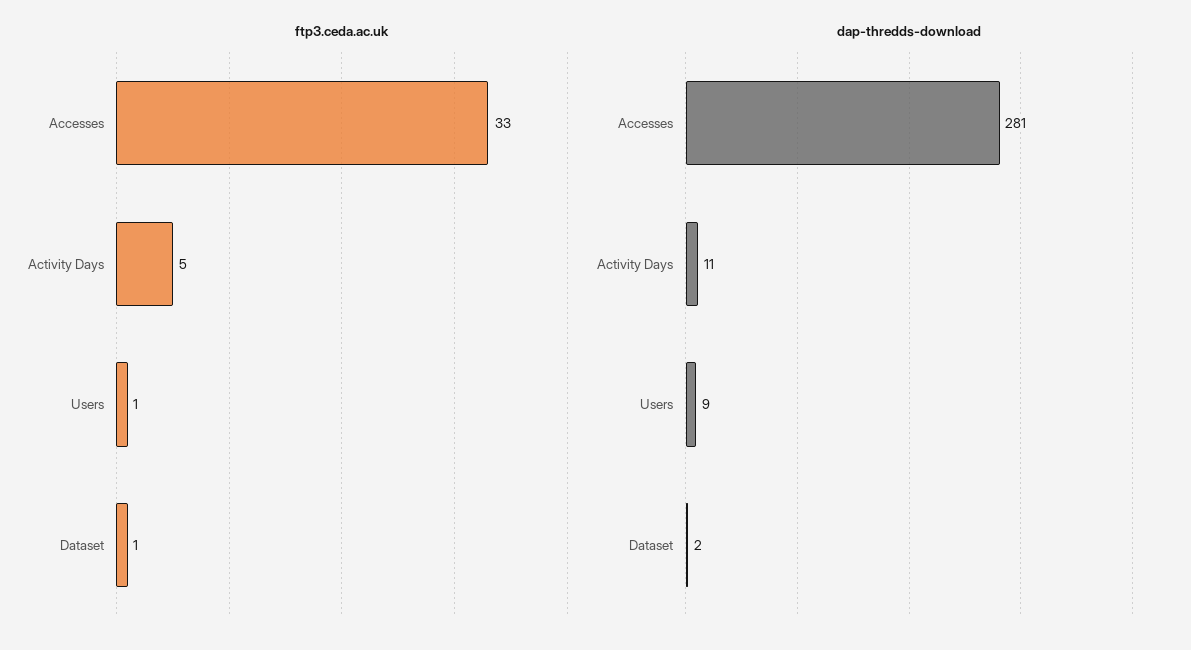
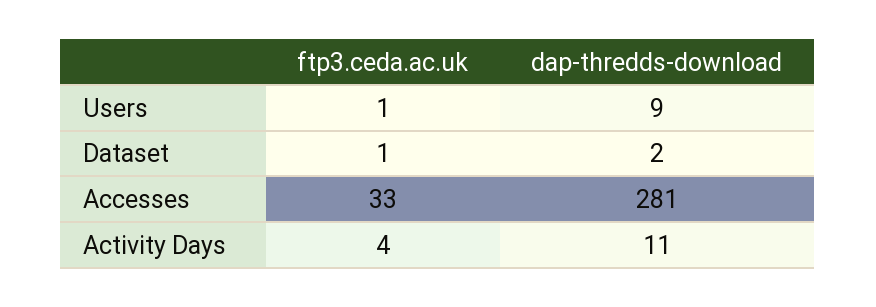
ftp3.ceda.ac.uk, Activity Days: 5 -> 4

